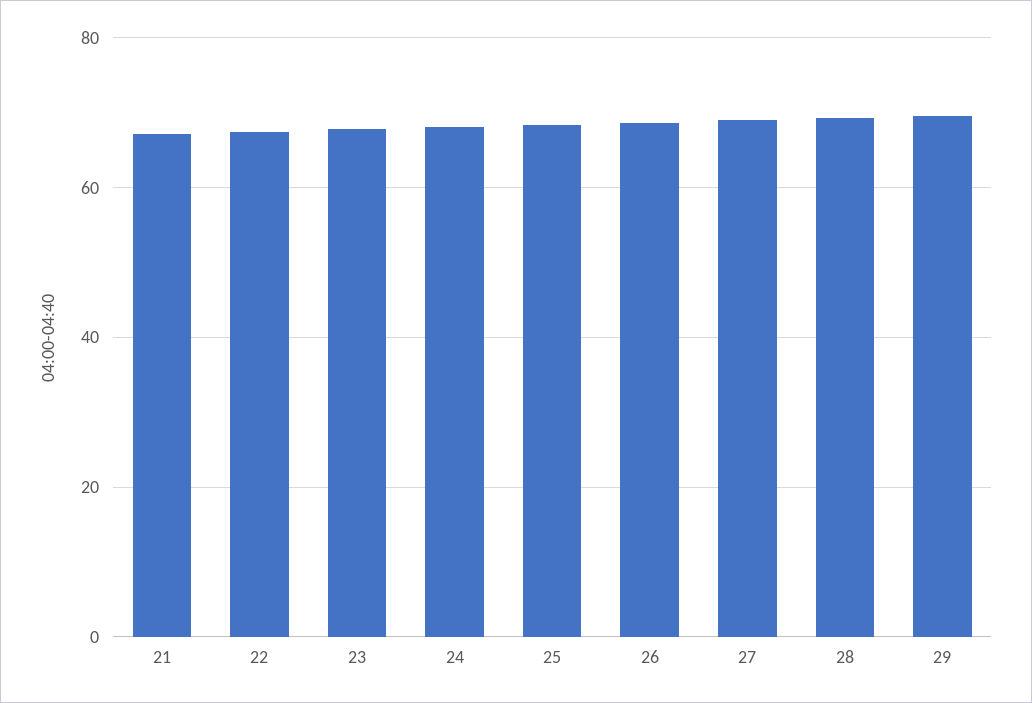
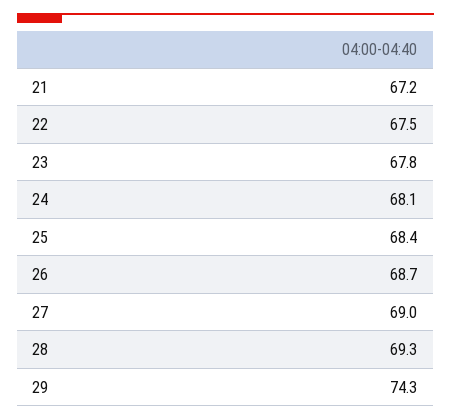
29: 70 -> 74.3

